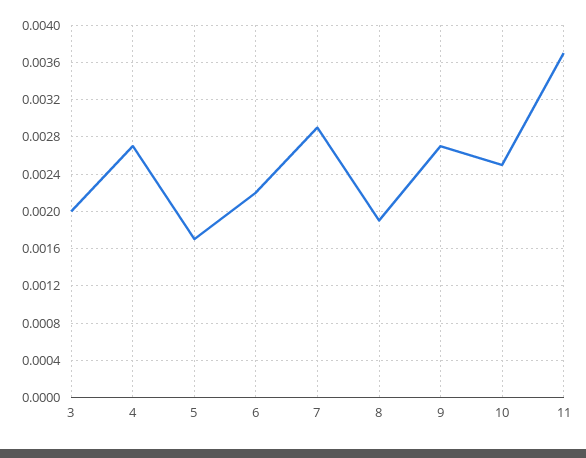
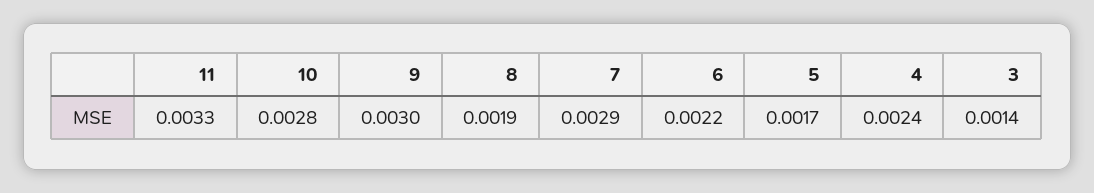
3: 0.002 -> 0.0014
4: 0.0027 -> 0.0024
9: 0.0027 -> 0.003
10: 0.0025 -> 0.0028
11: 0.0037 -> 0.0033

